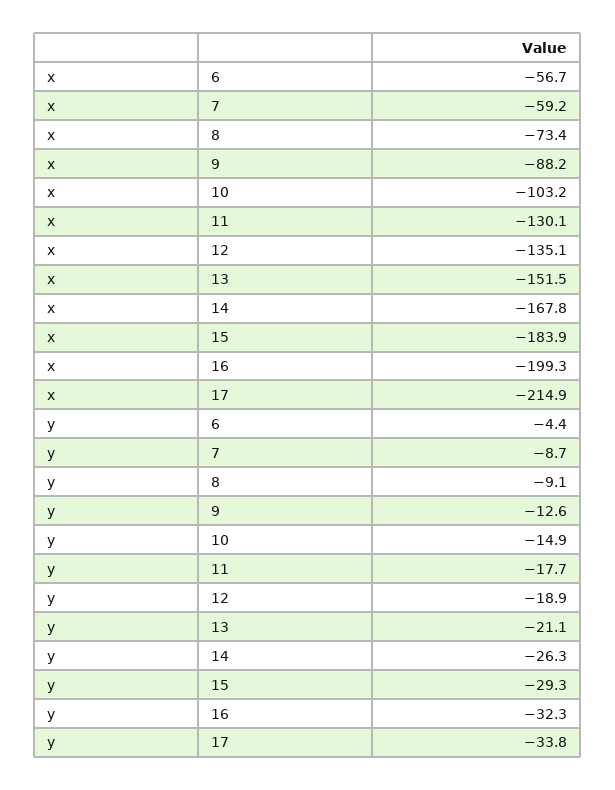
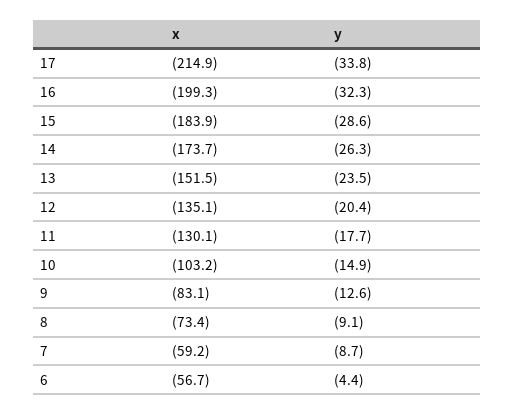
x, 9: -88.2 -> -83.1
x, 14: -167.8 -> -173.7
y, 12: -18.9 -> -20.4
y, 13: -21.1 -> -23.5
y, 15: -29.3 -> -28.6

